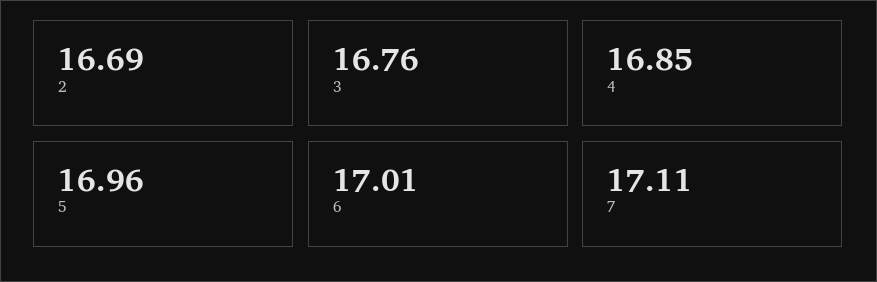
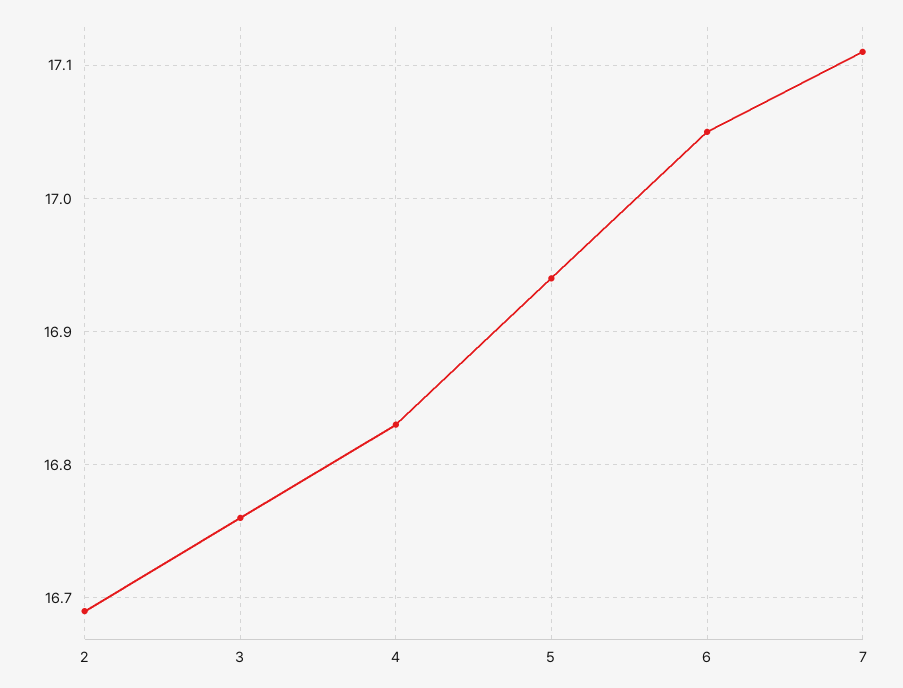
4: 16.85 -> 16.83
5: 16.96 -> 16.94
6: 17.01 -> 17.05

